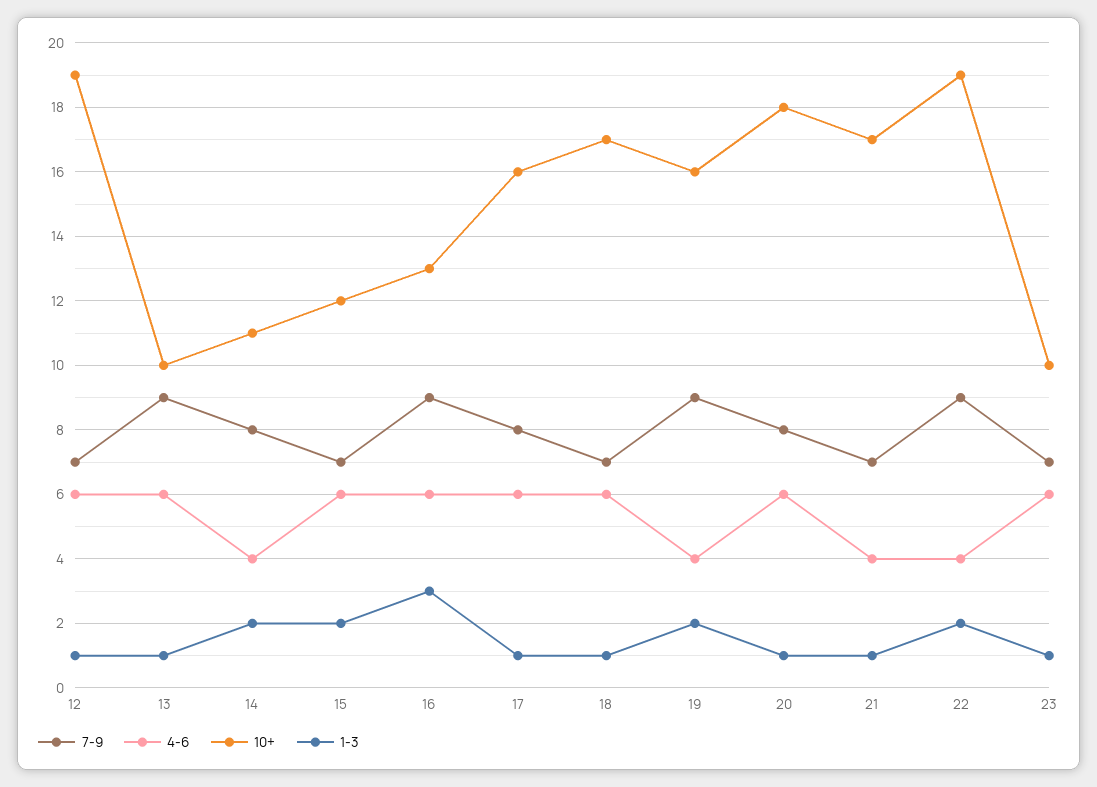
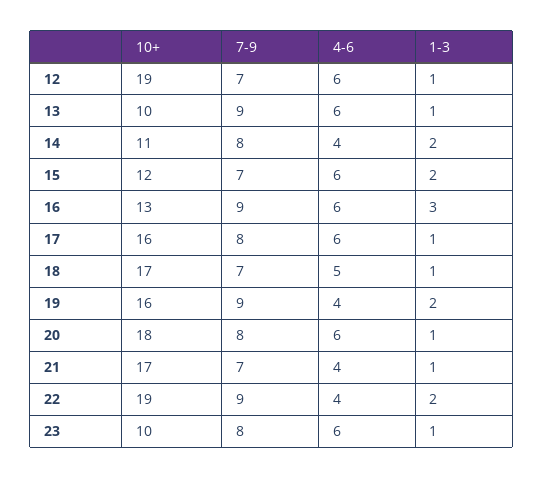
4-6, 18: 6 -> 5
7-9, 23: 7 -> 8

